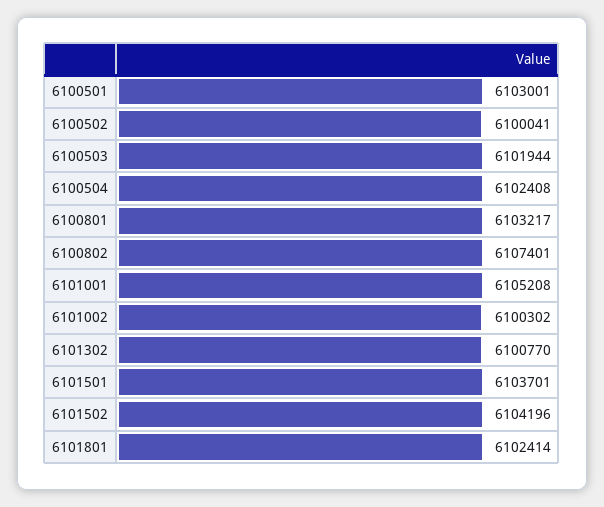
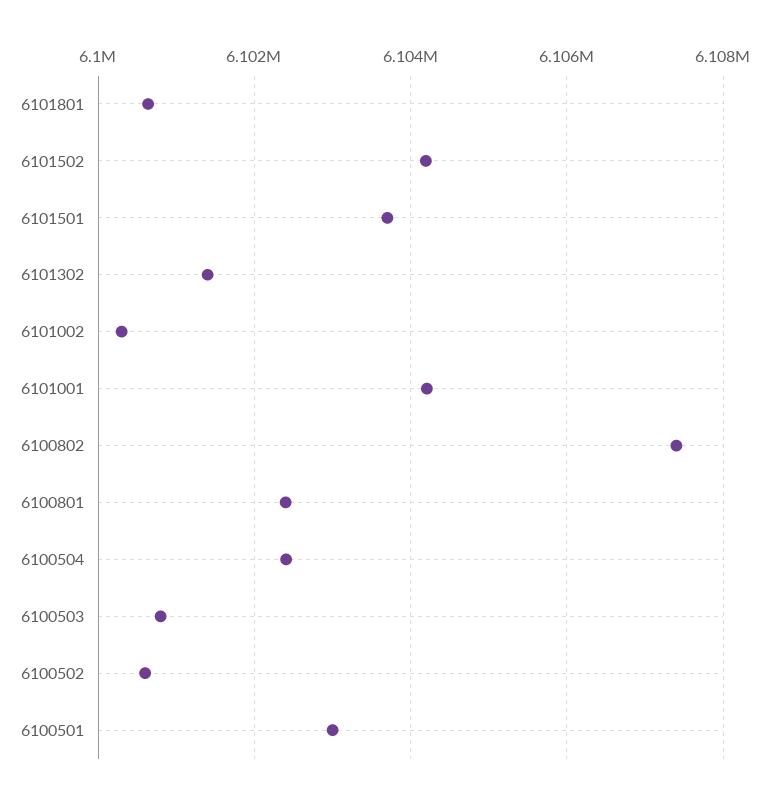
6100502: 6100041 -> 6100600
6100503: 6101944 -> 6100800
6100801: 6103217 -> 6102400
6101001: 6105208 -> 6104200
6101302: 6100770 -> 6101400
6101801: 6102414 -> 6100600

